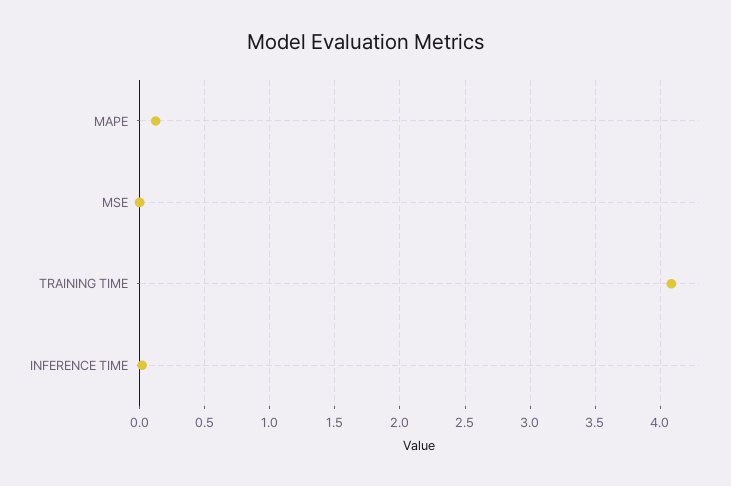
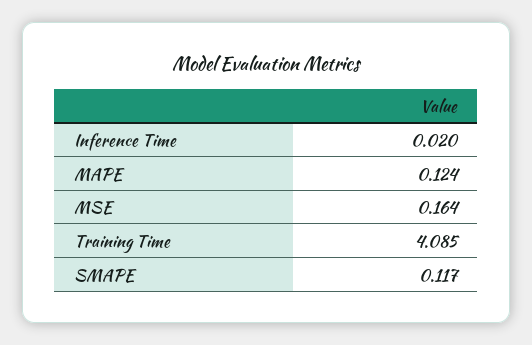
MSE: 0 -> 0.164
SMAPE: none -> 0.117

